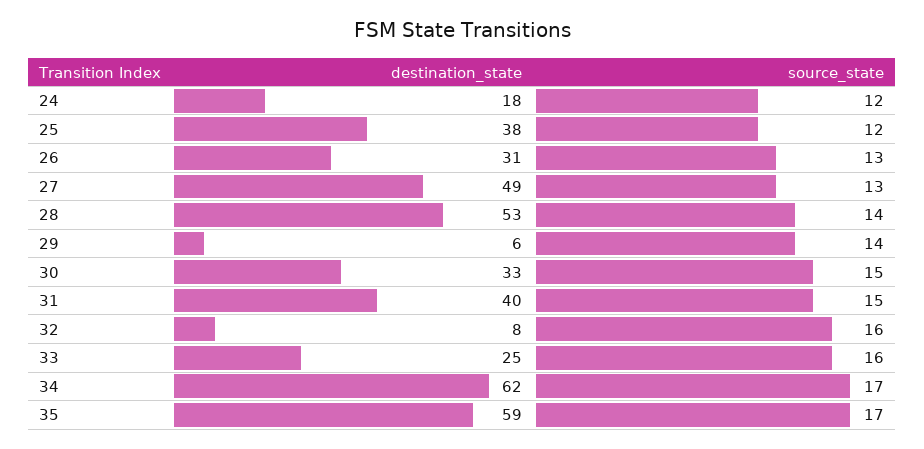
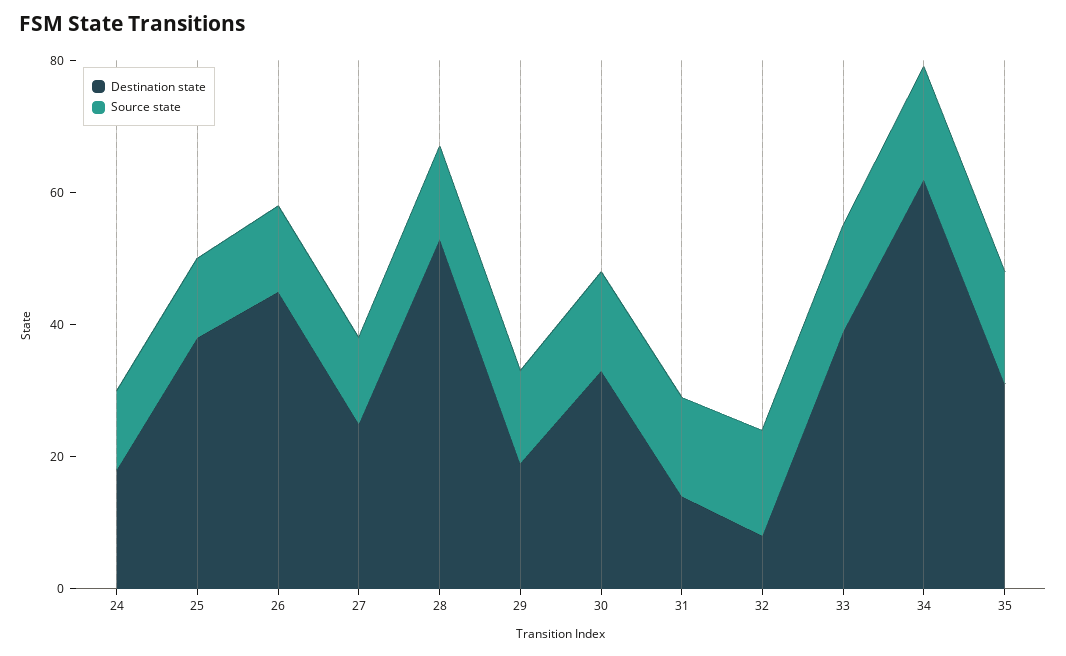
destination_state, 26: 31 -> 45
destination_state, 27: 49 -> 25
destination_state, 29: 6 -> 20
destination_state, 31: 40 -> 15
destination_state, 33: 25 -> 40
destination_state, 35: 59 -> 30

